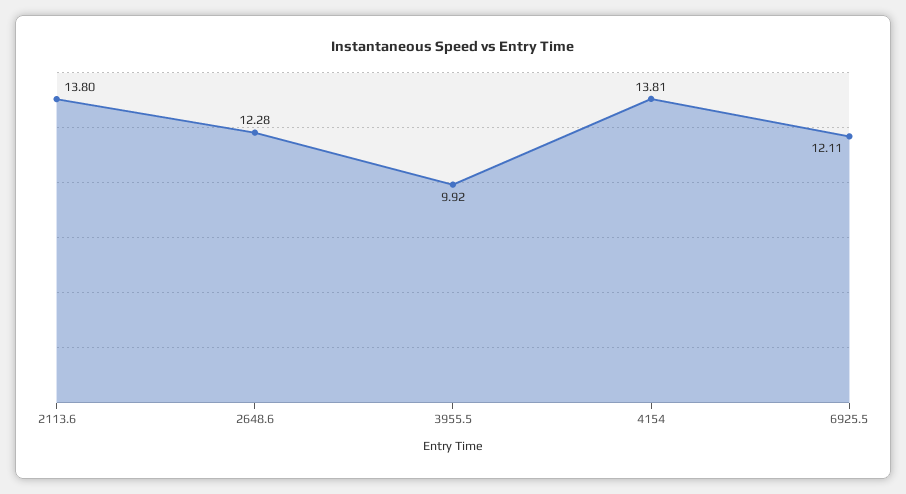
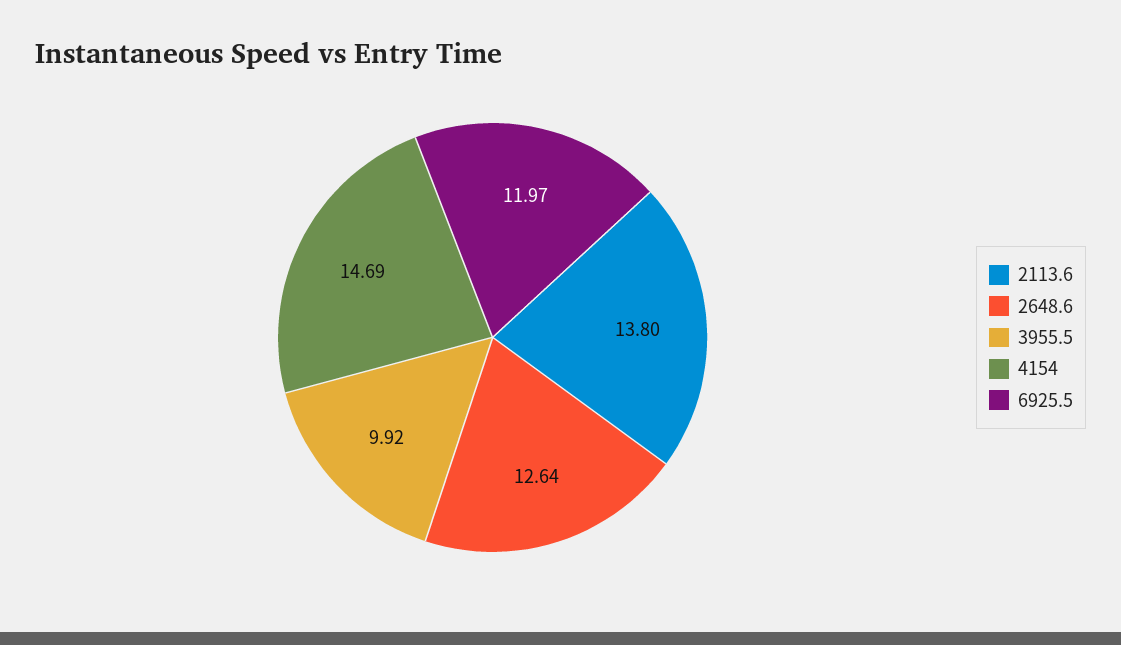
2648.6: 12.28 -> 12.64
4154: 13.81 -> 14.69
6925.5: 12.11 -> 11.97

